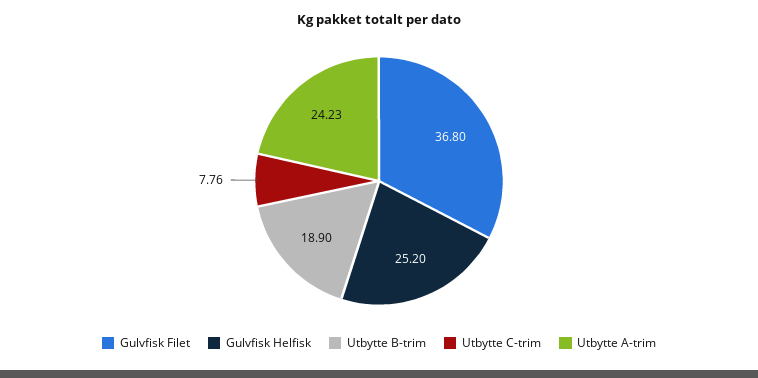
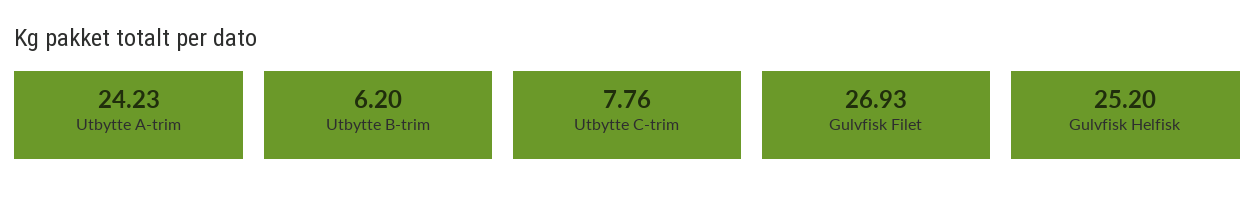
Gulvfisk Filet: 36.8 -> 26.93
Utbytte B-trim: 18.9 -> 6.2

